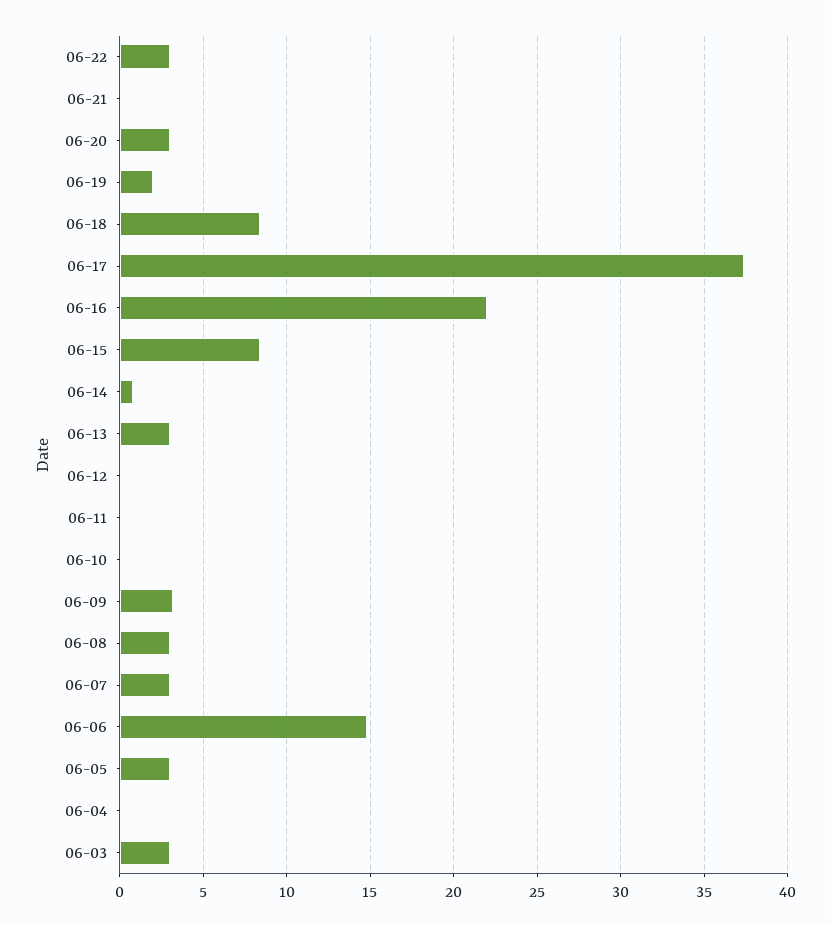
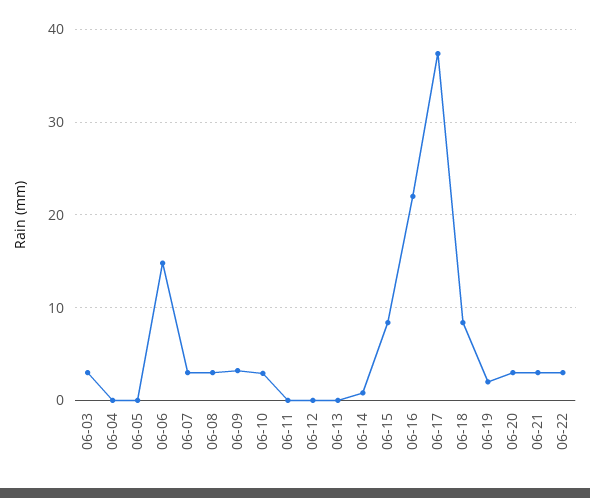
06-21: 0 -> 3
06-13: 3 -> 0
06-10: 0 -> 3
06-05: 3 -> 0

